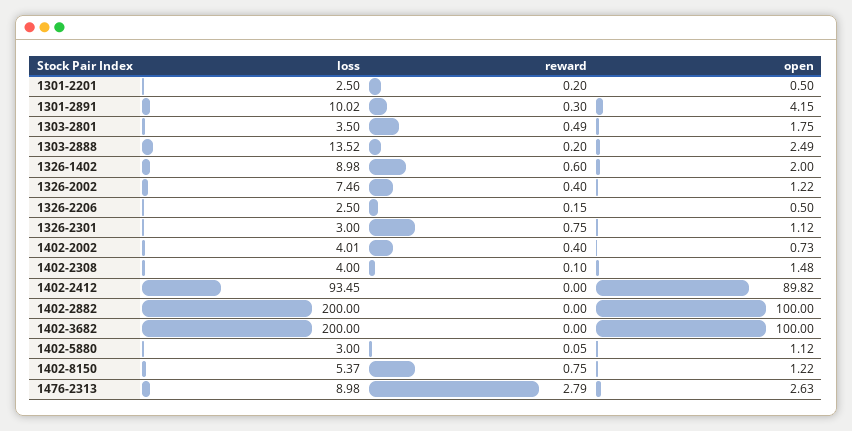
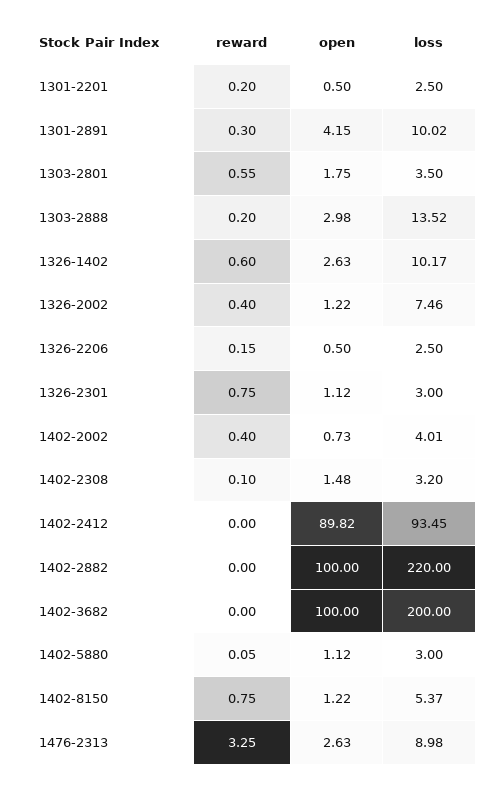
reward, 1303-2801: 0.49 -> 0.55
open, 1303-2888: 2.49 -> 2.98
loss, 1326-1402: 8.98 -> 10.17
open, 1326-1402: 2 -> 2.63
loss, 1402-2308: 4 -> 3.2
loss, 1402-2882: 200 -> 220
reward, 1476-2313: 2.79 -> 3.25

